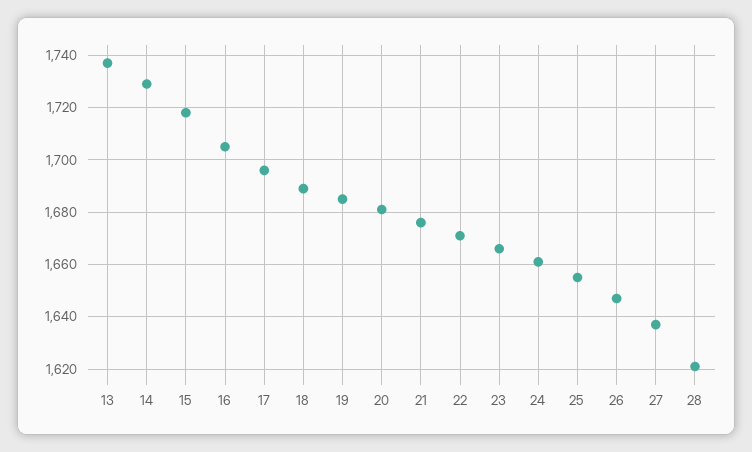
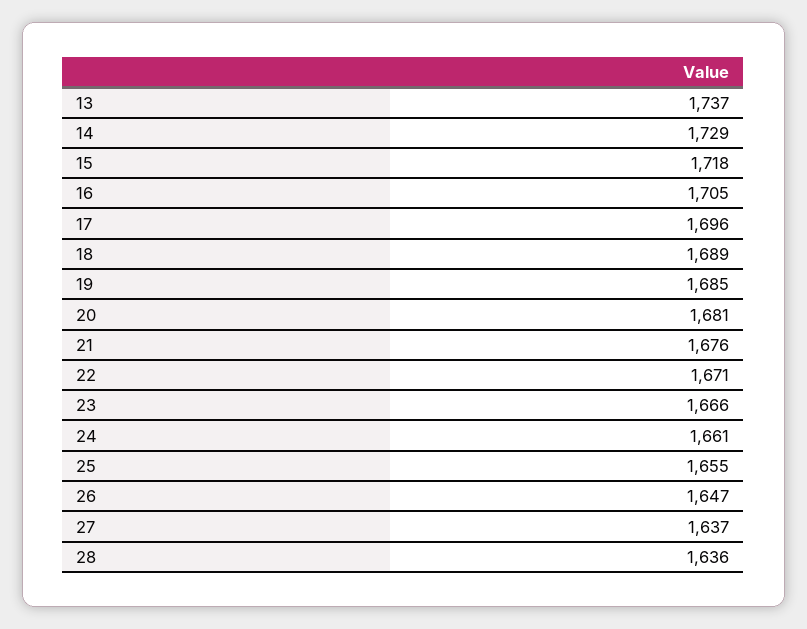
28: 1620 -> 1636

